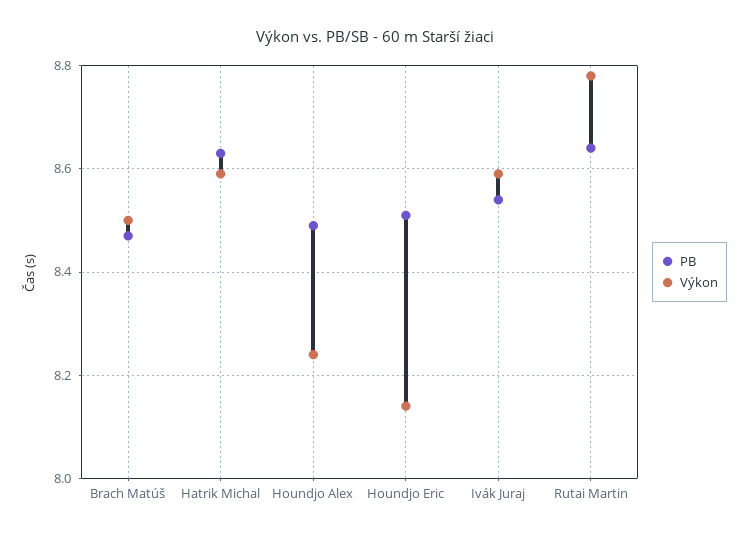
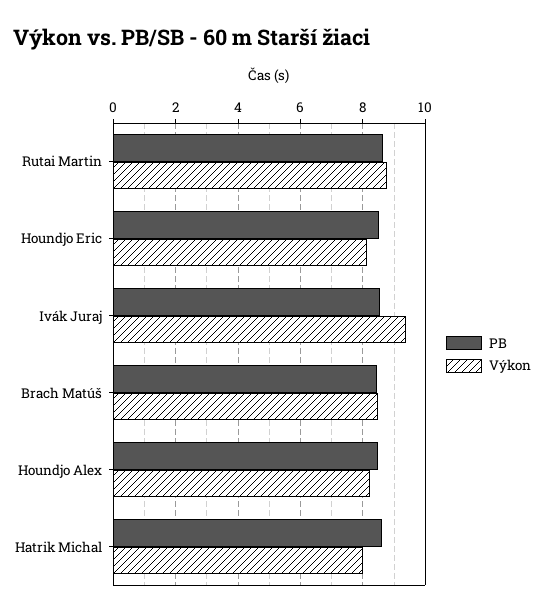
Výkon, Hatrik Michal: 8.6 -> 8
Výkon, Ivák Juraj: 8.6 -> 9.4

